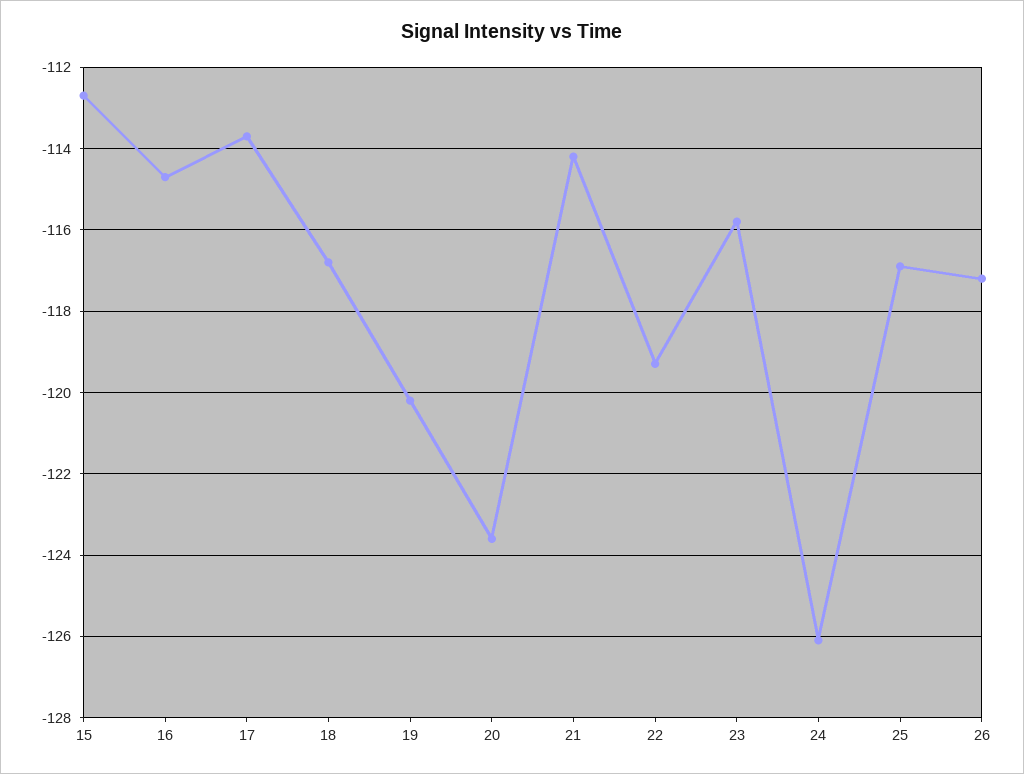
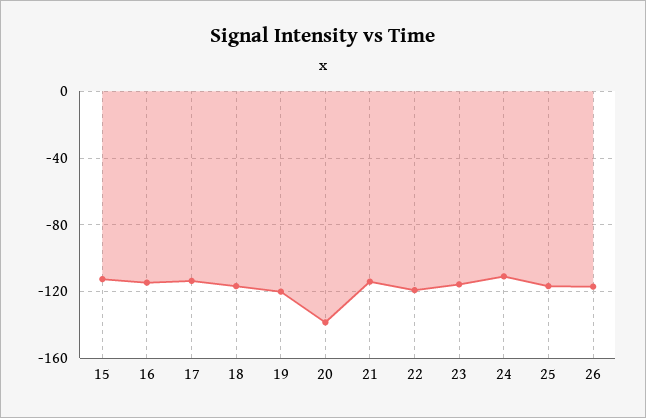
20: -123.5 -> -140
24: -126 -> -110

